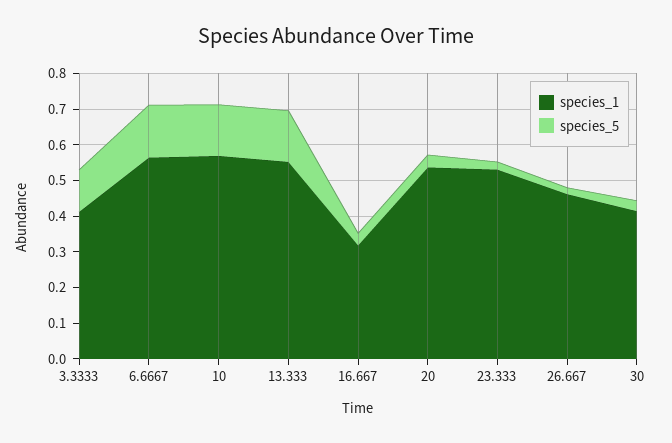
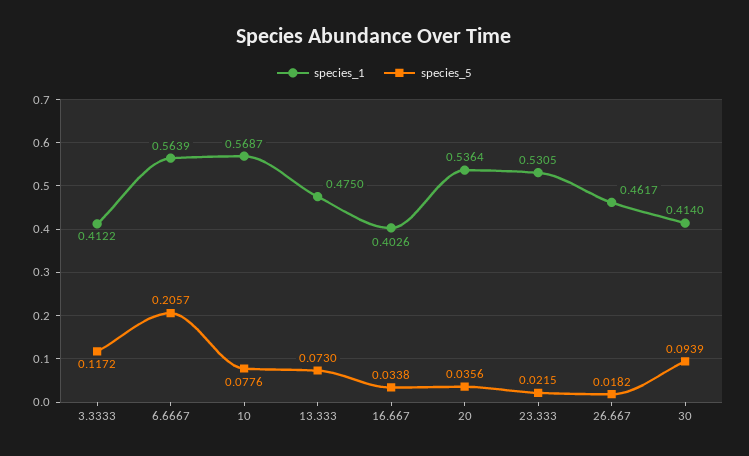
species_5, 6.6667: 0.15 -> 0.2057
species_5, 10: 0.15 -> 0.0776
species_1, 13.333: 0.55 -> 0.475
species_5, 13.333: 0.15 -> 0.073
species_1, 16.667: 0.325 -> 0.4026
species_5, 30: 0.025 -> 0.0939

